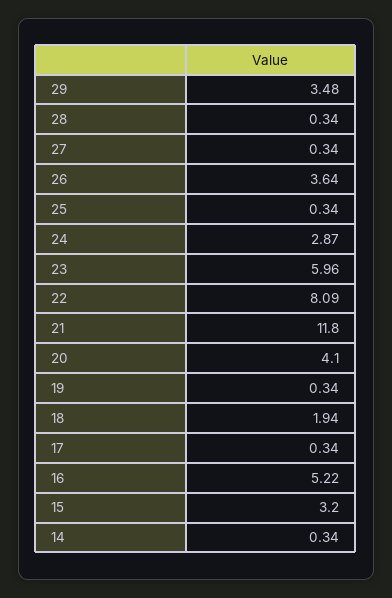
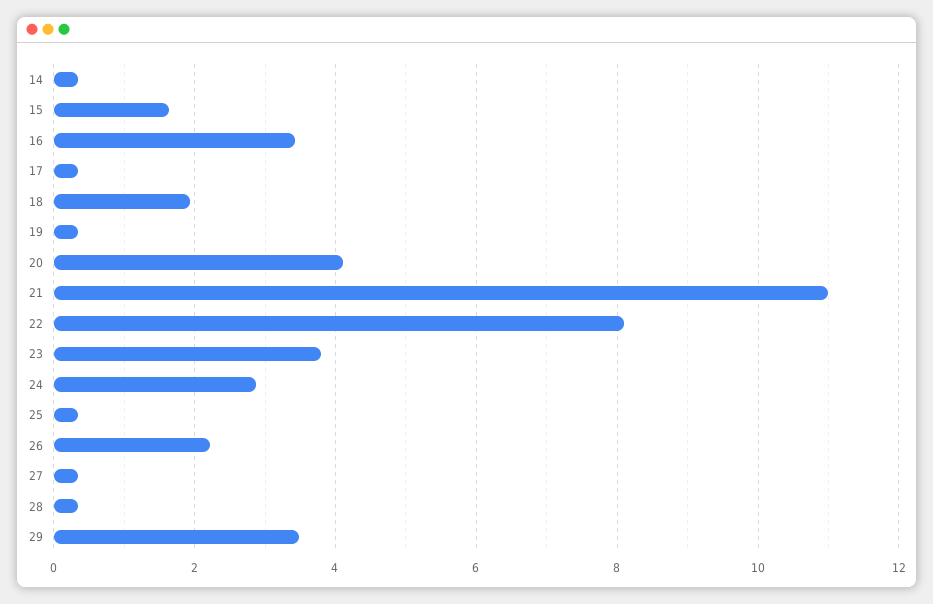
26: 3.64 -> 2.2
23: 5.96 -> 3.8
21: 11.8 -> 11
16: 5.22 -> 3.4
15: 3.2 -> 1.6

